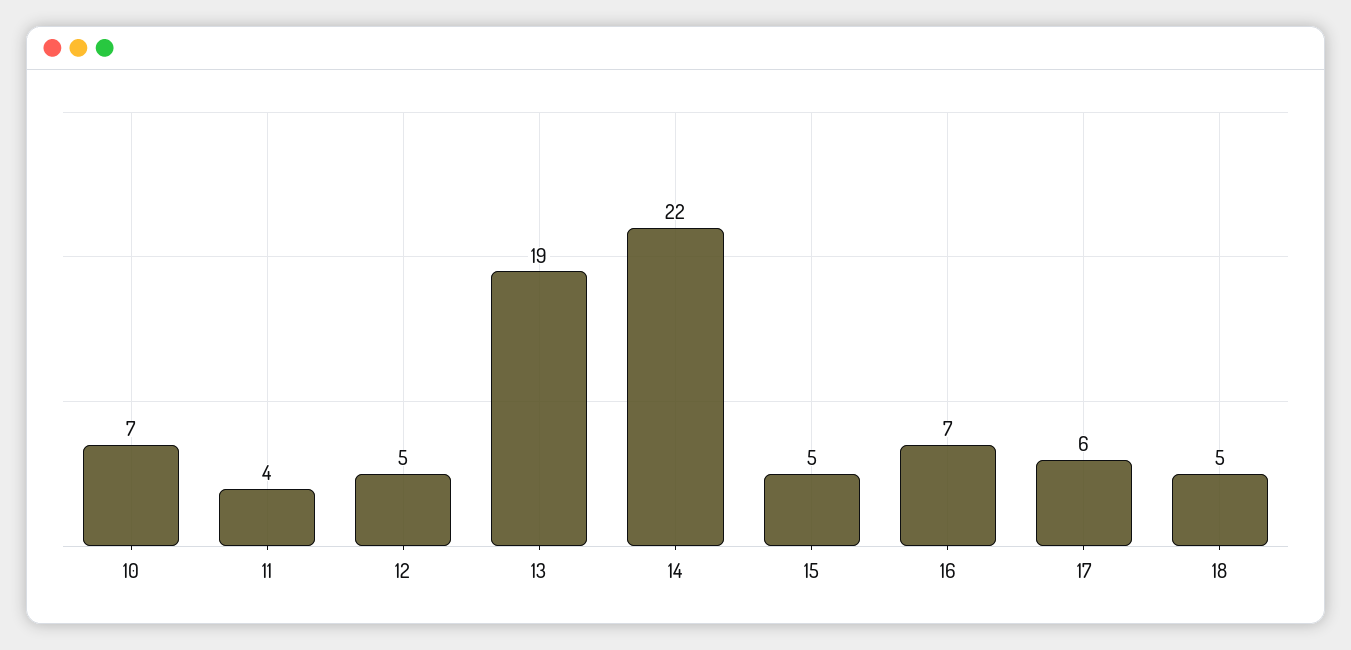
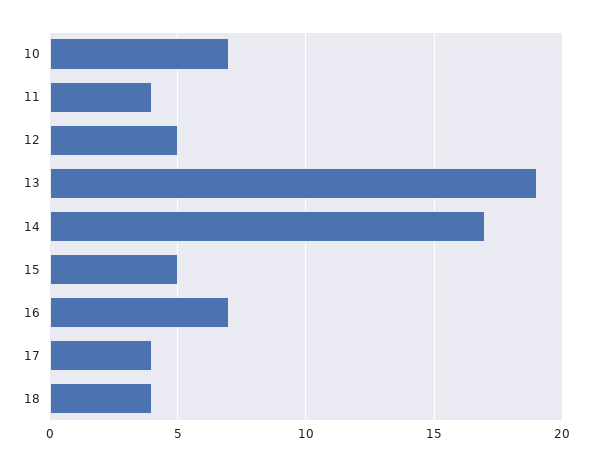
14: 22 -> 17
17: 6 -> 4
18: 5 -> 4

